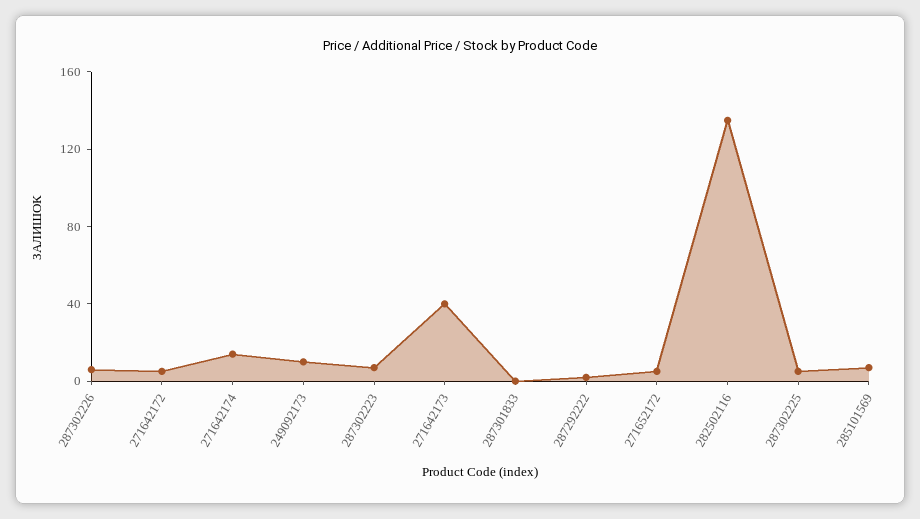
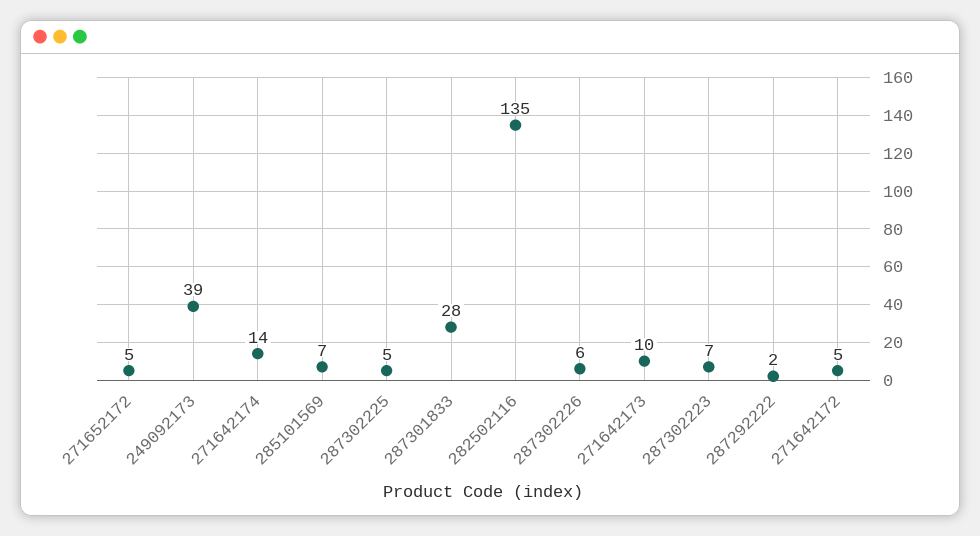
249092173: 10 -> 39
271642173: 40 -> 10
287301833: 0 -> 28

